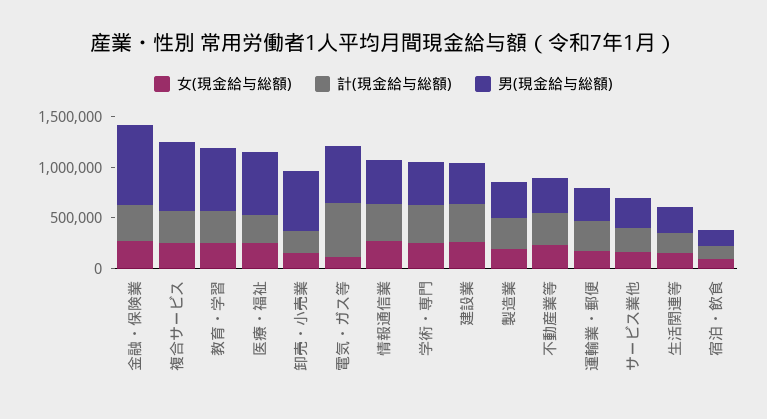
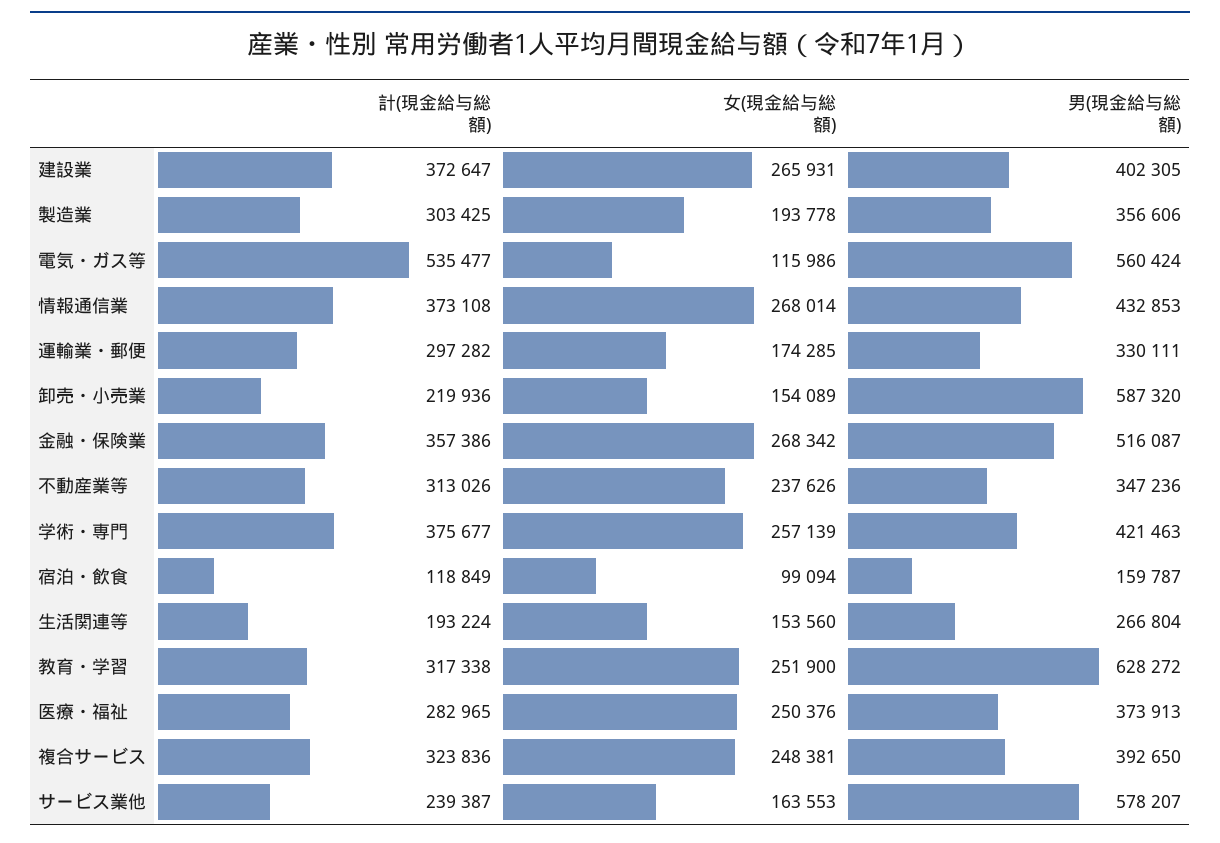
男(現金給与総額), 金融・保険業: 800000 -> 516087
男(現金給与総額), 複合サービス: 700000 -> 392650
男(現金給与総額), 医療・福祉: 600000 -> 373913
男(現金給与総額), サービス業他: 300000 -> 578207

